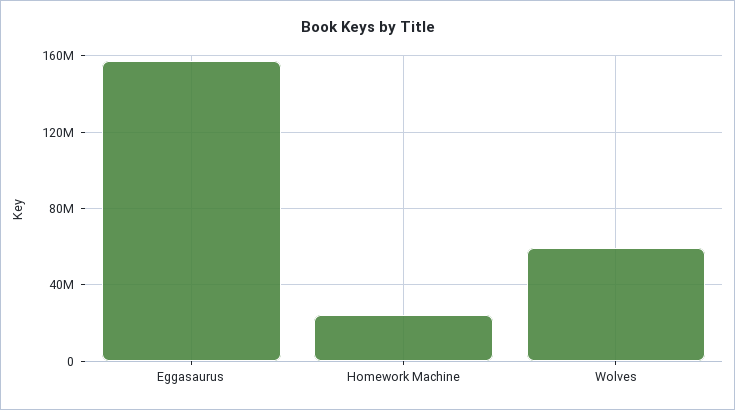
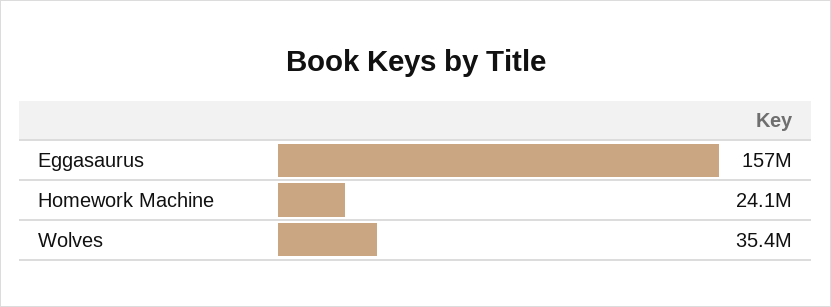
Wolves: 60000000 -> 35400000

